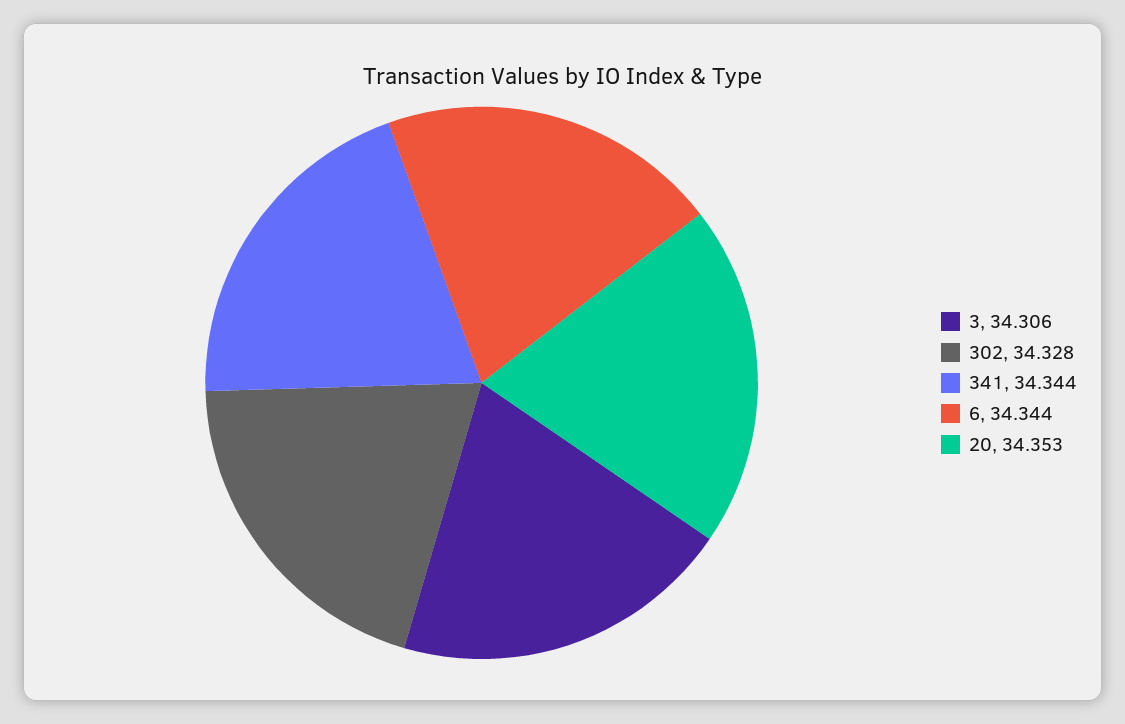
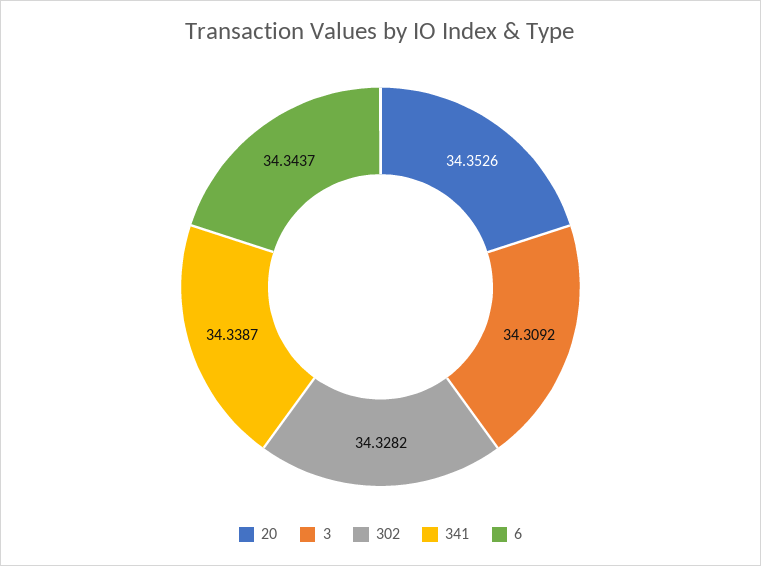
3: 34.306 -> 34.3092
341: 34.344 -> 34.3387

